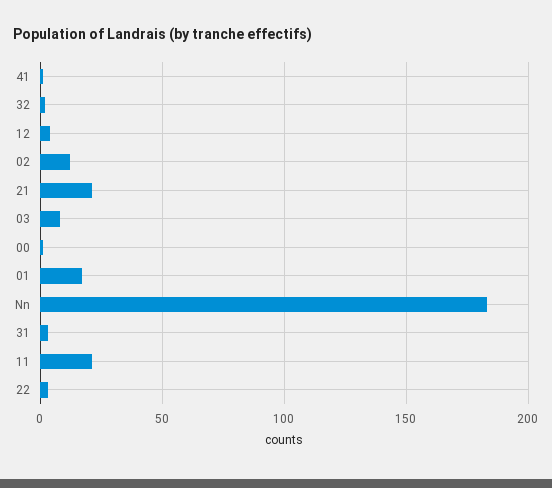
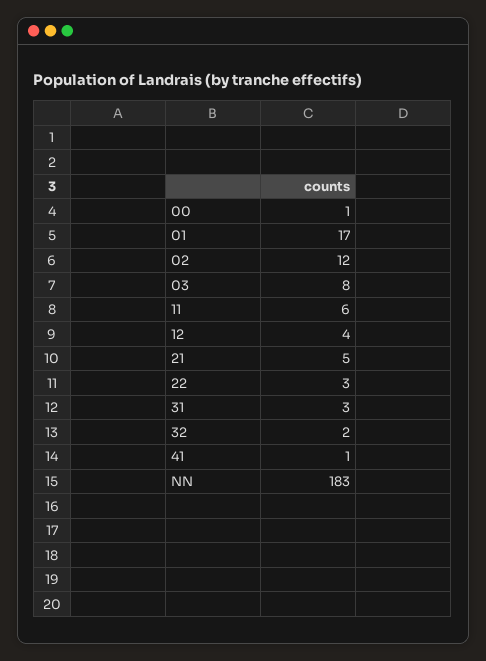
21: 20 -> 5
11: 20 -> 6

